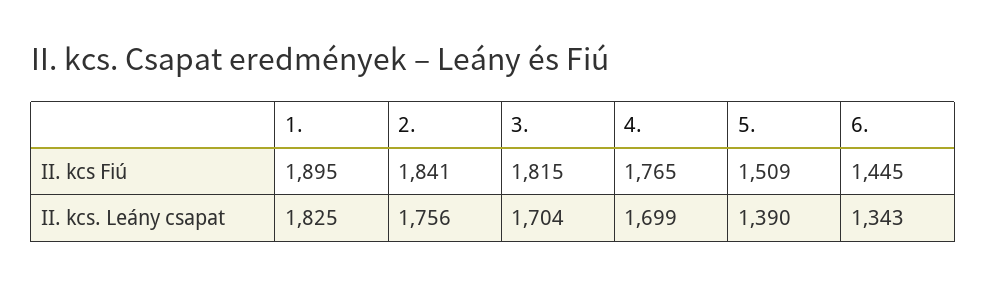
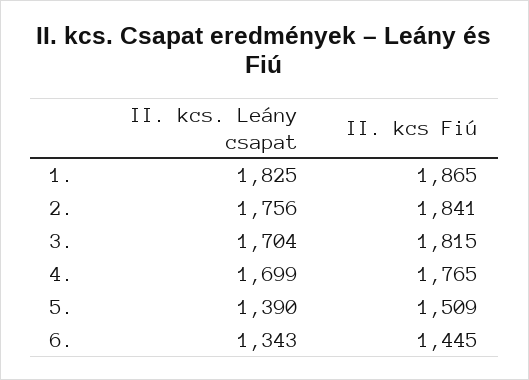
1., II. kcs Fiú: 1895 -> 1865

